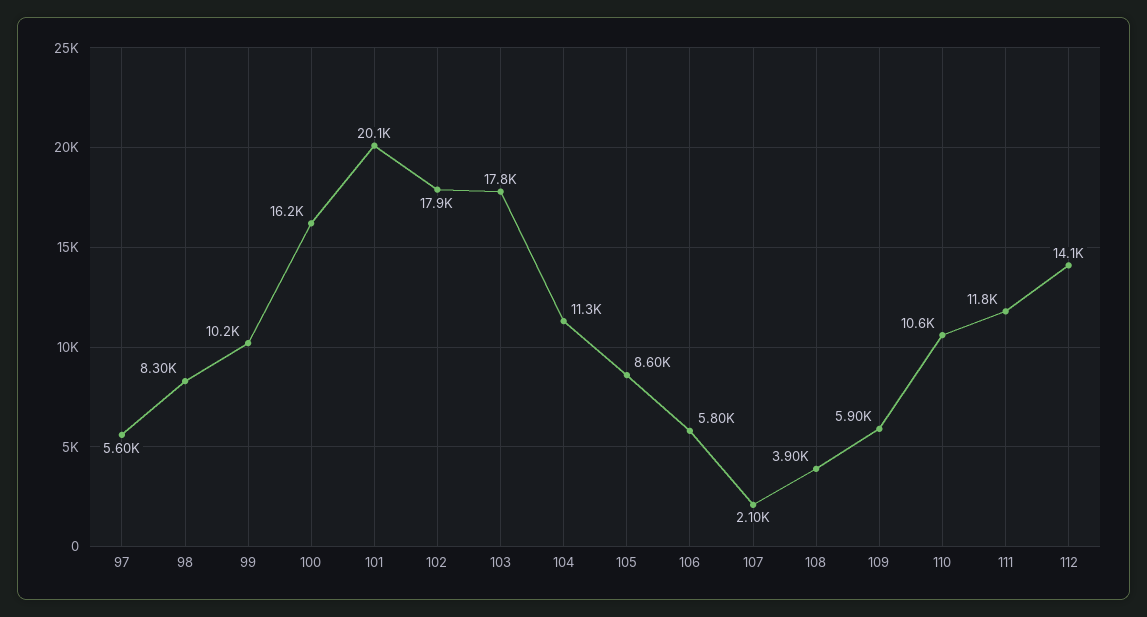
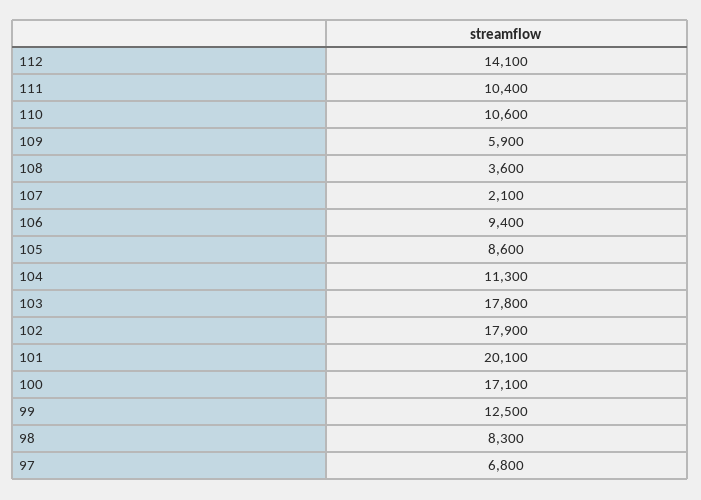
97: 5600 -> 6800
99: 10200 -> 12500
100: 16200 -> 17100
106: 5800 -> 9400
108: 3900 -> 3600
111: 11800 -> 10400

